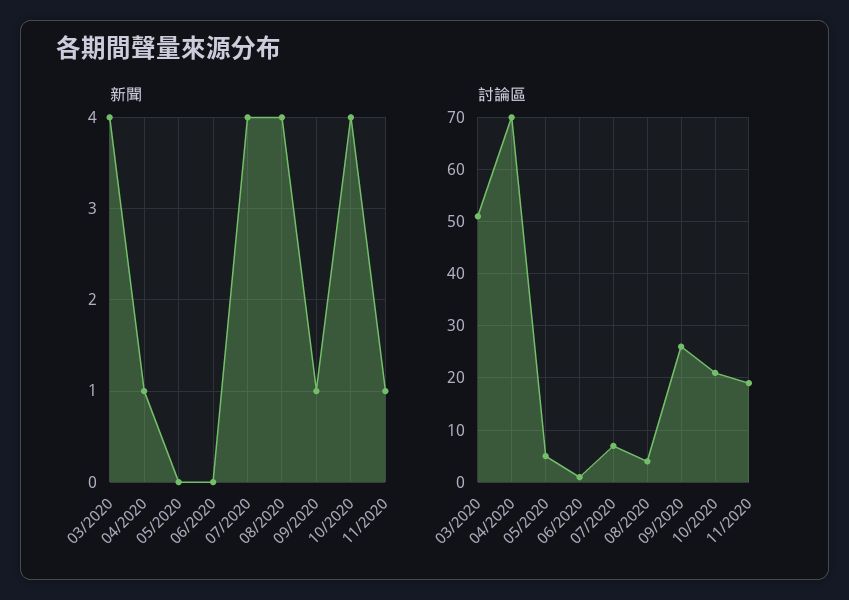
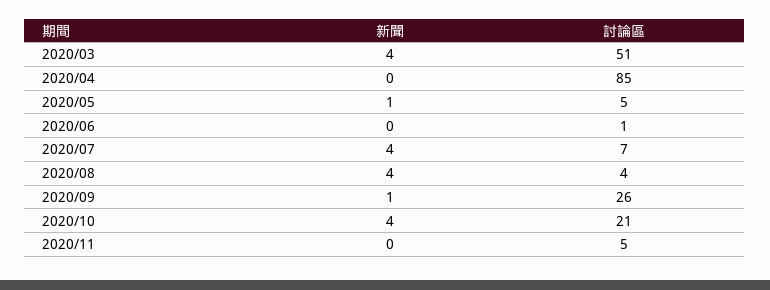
新聞, 04/2020: 1 -> 0
新聞, 05/2020: 0 -> 1
新聞, 11/2020: 1 -> 0
討論區, 04/2020: 70 -> 85
討論區, 11/2020: 20 -> 5

